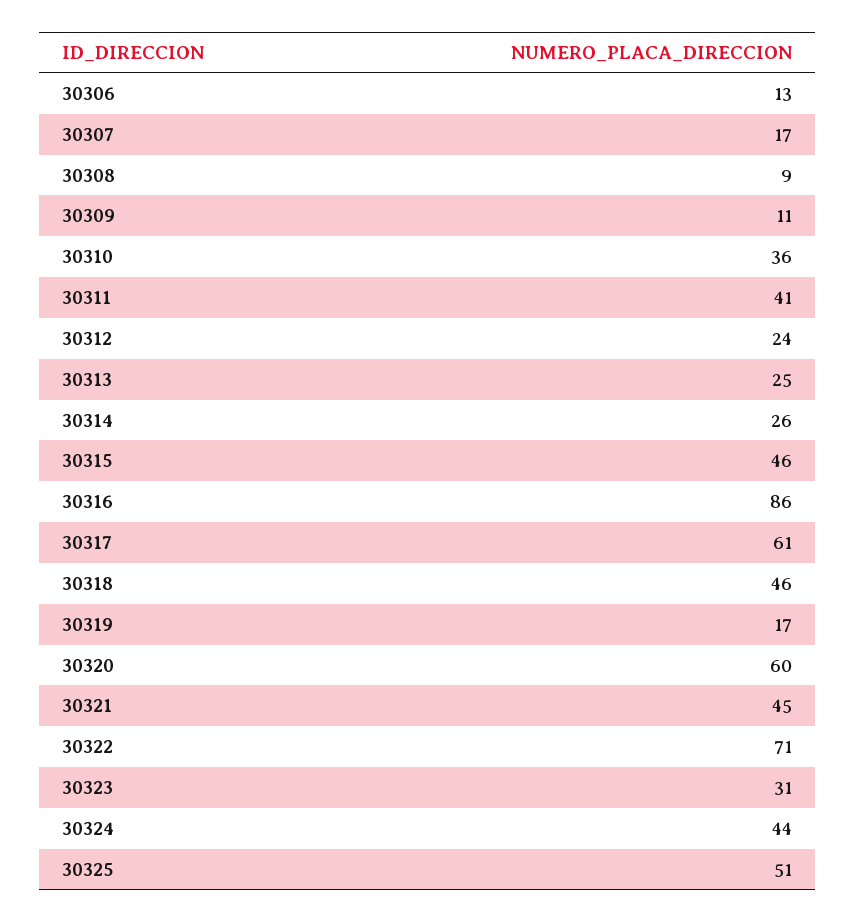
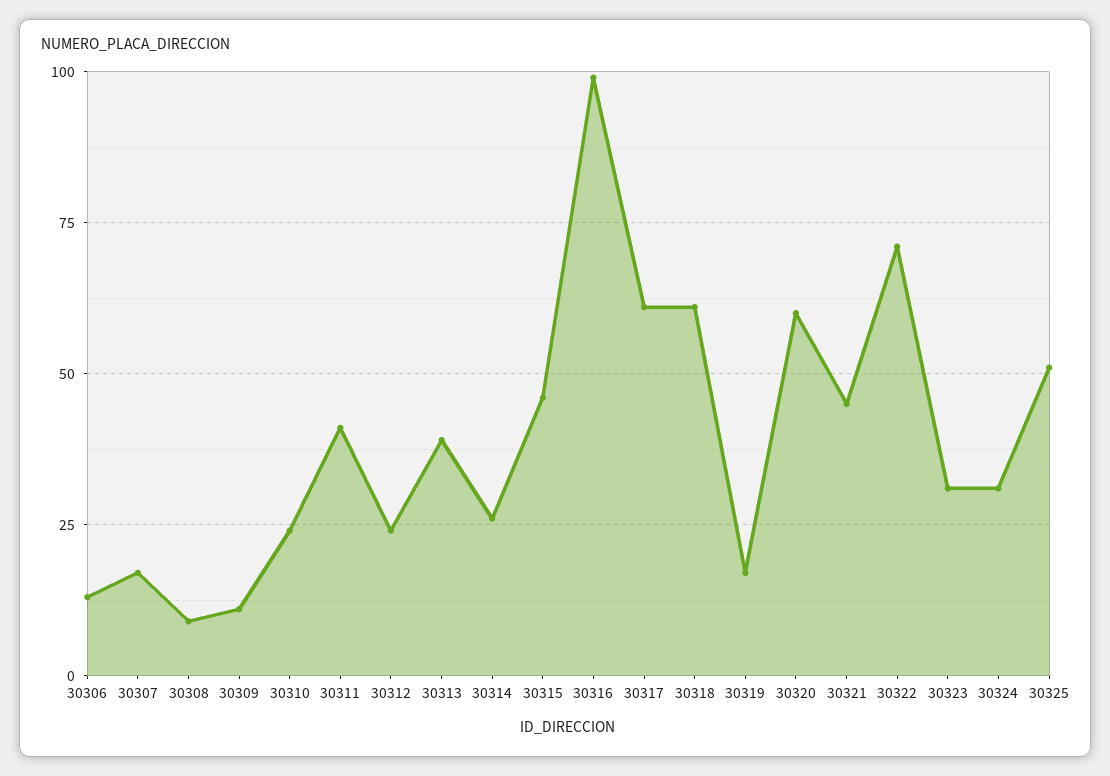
30310: 36 -> 25
30313: 25 -> 40
30316: 86 -> 100
30318: 46 -> 60
30324: 44 -> 30

